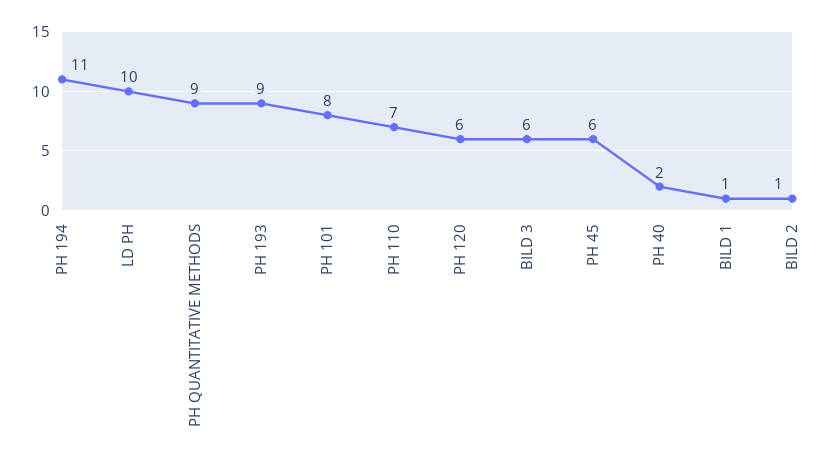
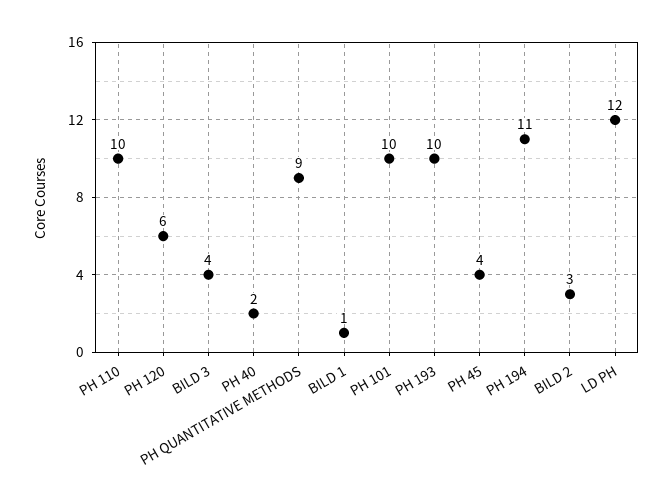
LD PH: 10 -> 12
PH 193: 9 -> 10
PH 101: 8 -> 10
PH 110: 7 -> 10
BILD 3: 6 -> 4
PH 45: 6 -> 4
BILD 2: 1 -> 3

